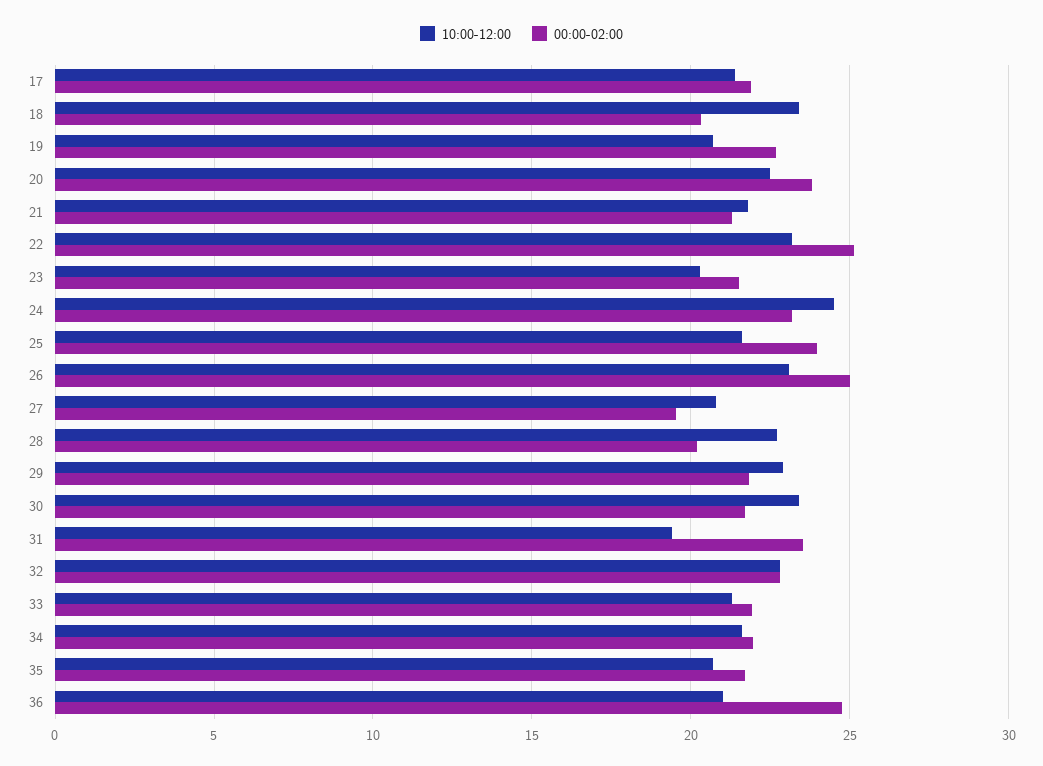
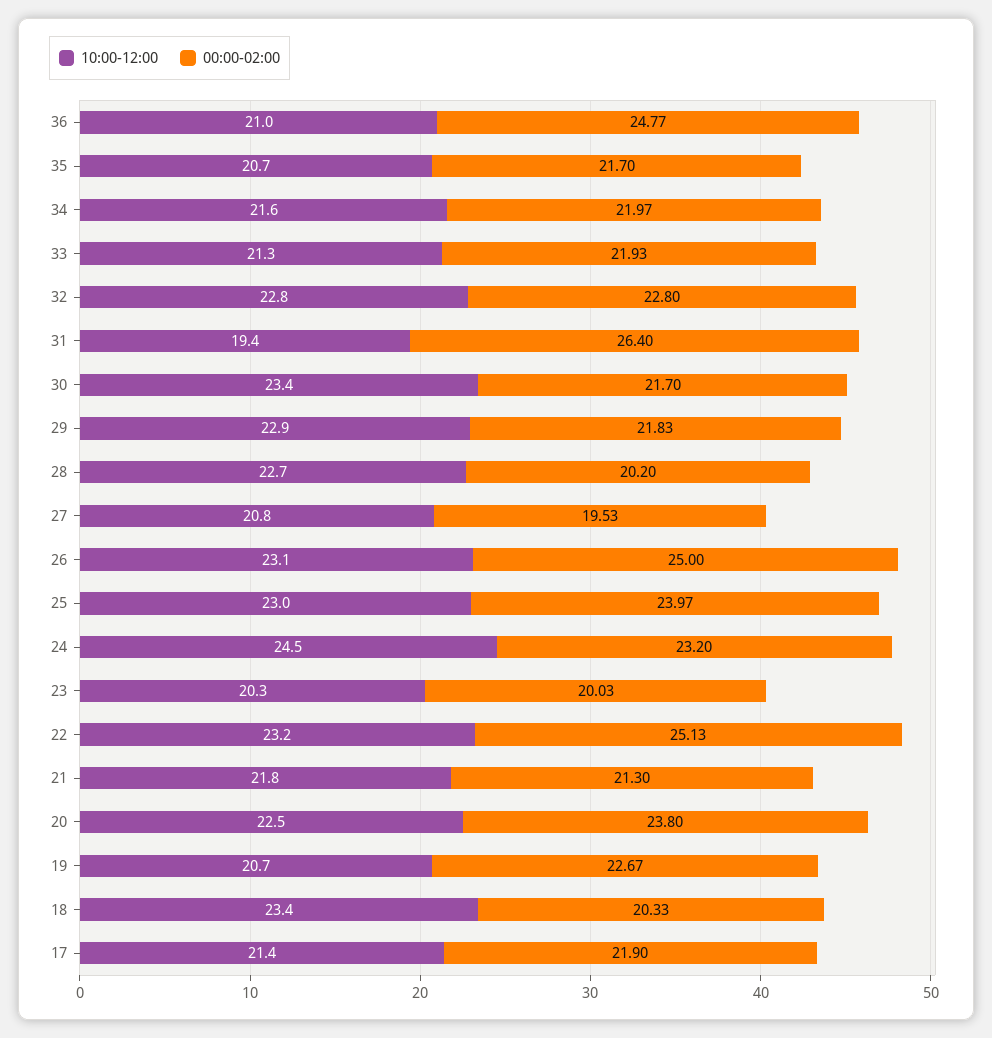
00:00-02:00, 23: 21.5 -> 20.03
10:00-12:00, 25: 21.5 -> 23
00:00-02:00, 31: 23.5 -> 26.4

